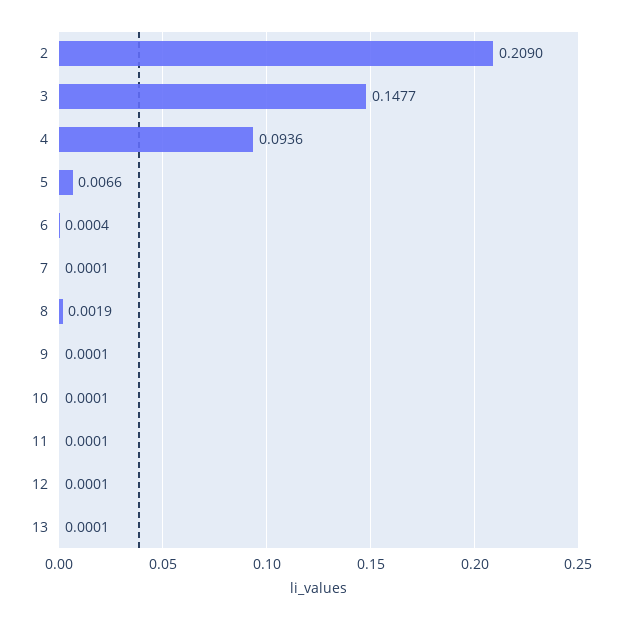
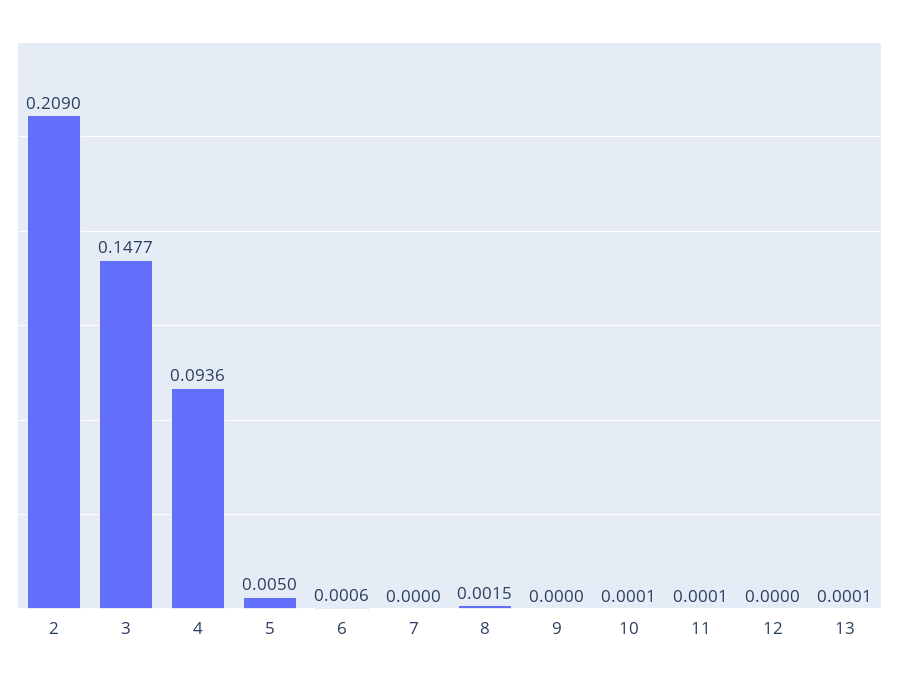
5: 0.0066 -> 0.005
6: 0.0004 -> 0.0006
7: 0.0001 -> 0
8: 0.0019 -> 0.0015
9: 0.0001 -> 0
12: 0.0001 -> 0

